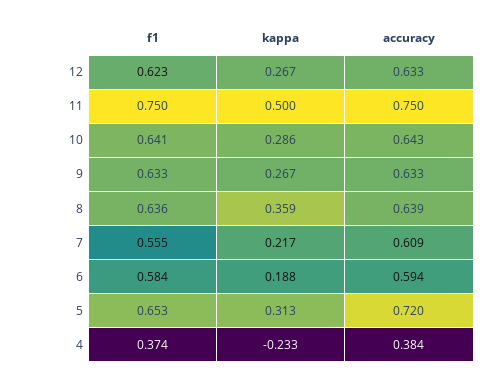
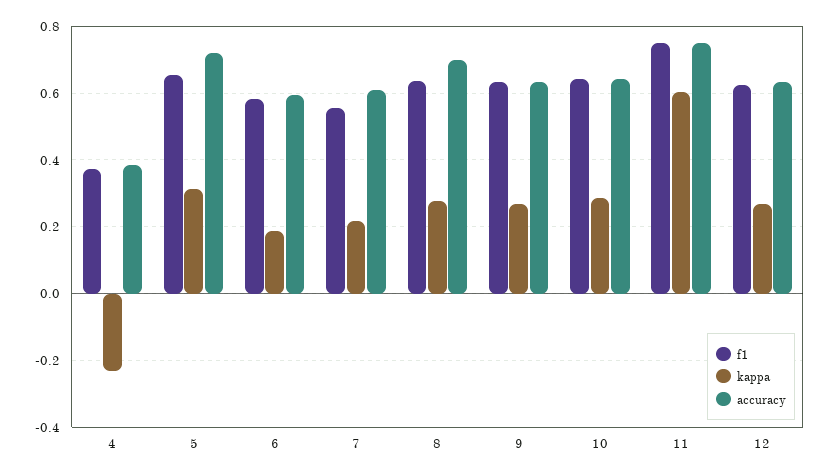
kappa, 11: 0.5 -> 0.6
kappa, 8: 0.359 -> 0.28
accuracy, 8: 0.639 -> 0.7

